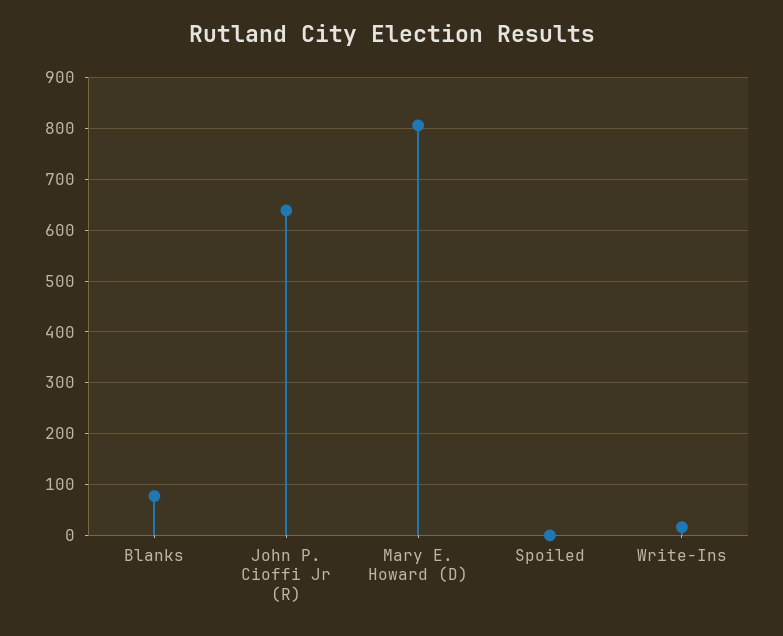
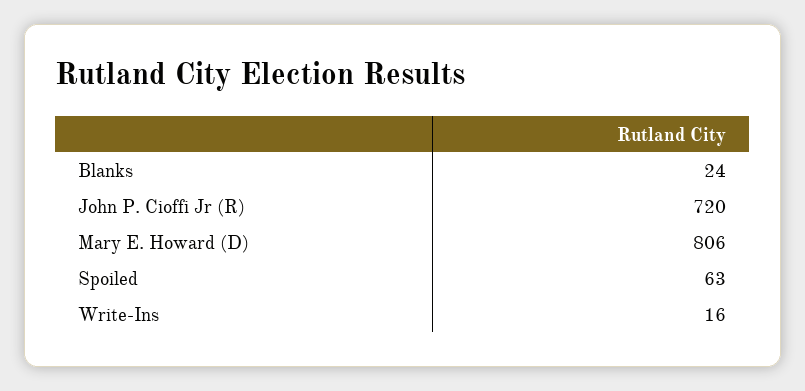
Blanks: 80 -> 24
John P. Cioffi Jr (R): 640 -> 720
Spoiled: 0 -> 63

